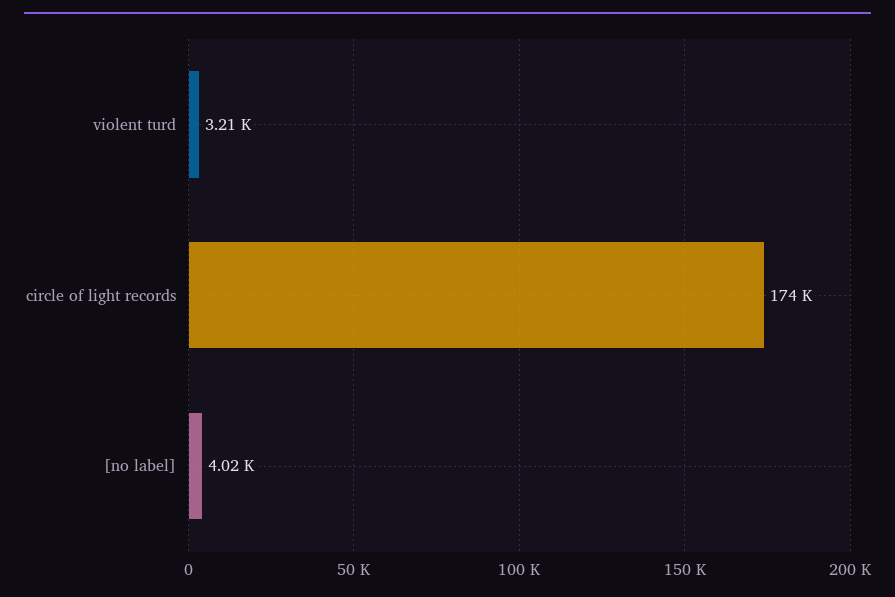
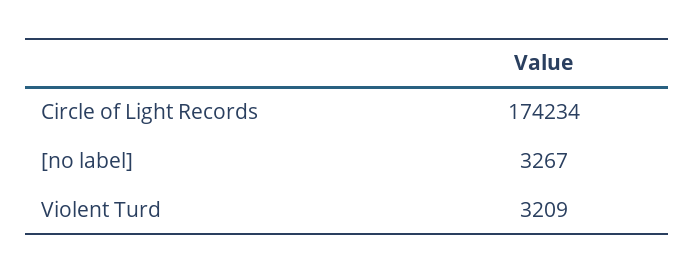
[no label]: 4020 -> 3267

